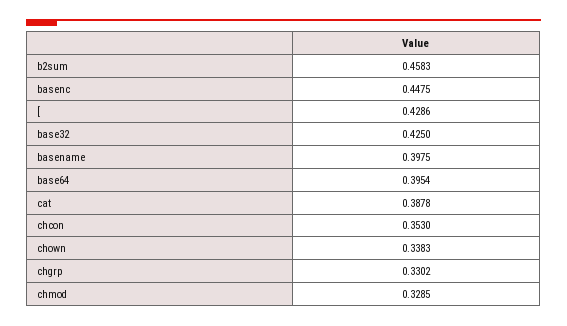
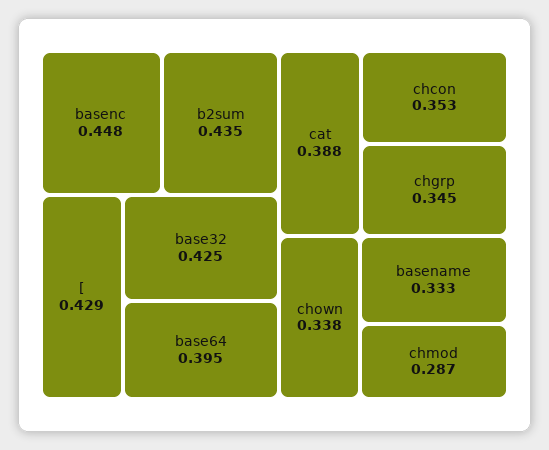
b2sum: 0.4583 -> 0.435
basename: 0.3975 -> 0.333
chgrp: 0.3302 -> 0.345
chmod: 0.3285 -> 0.287

